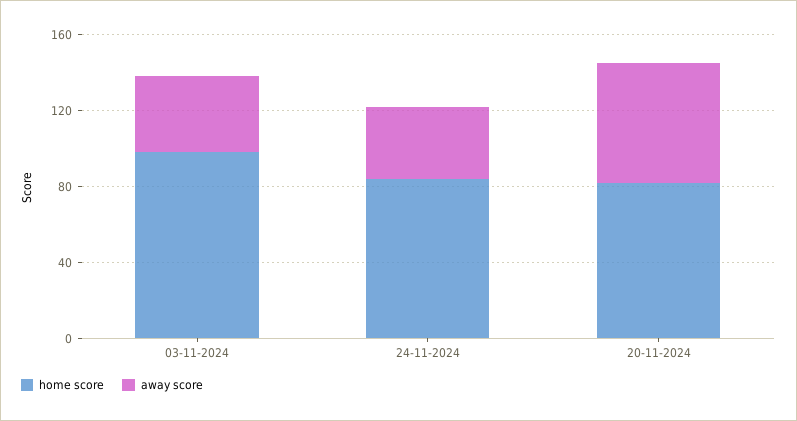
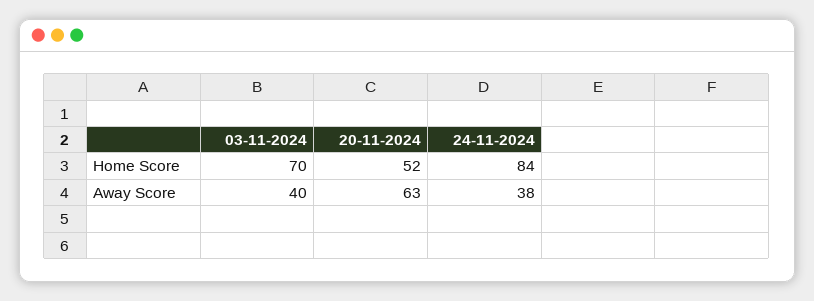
home score, 03-11-2024: 100 -> 70
home score, 20-11-2024: 80 -> 52

